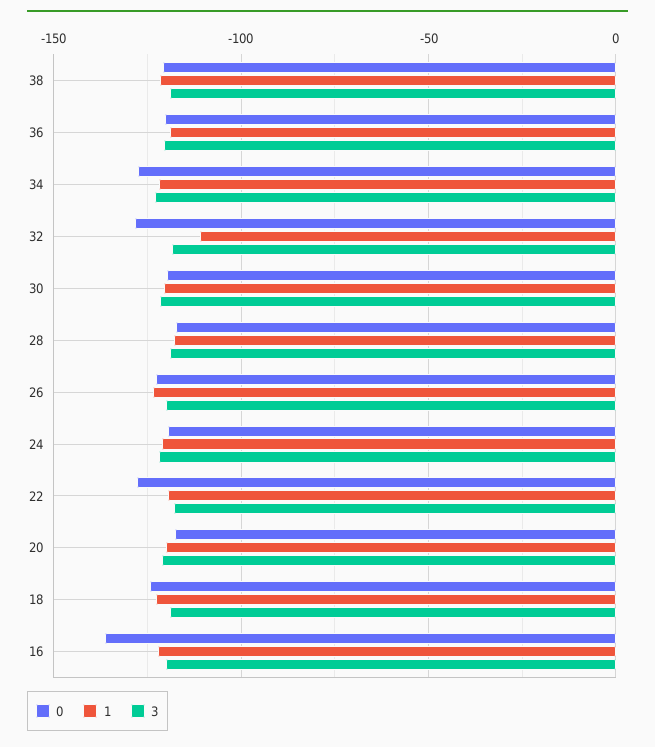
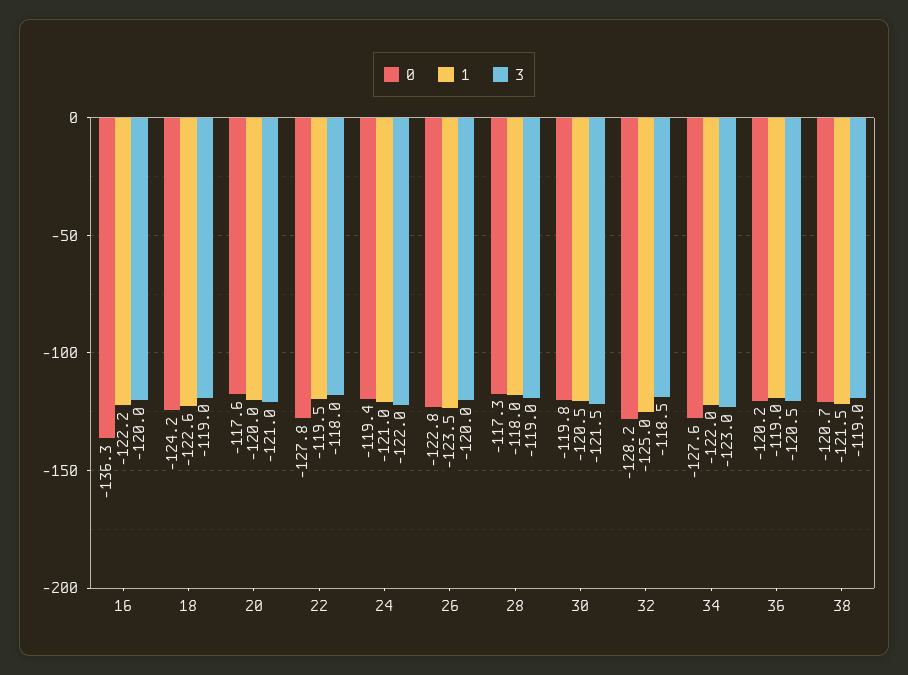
1, 32: -110 -> -125

